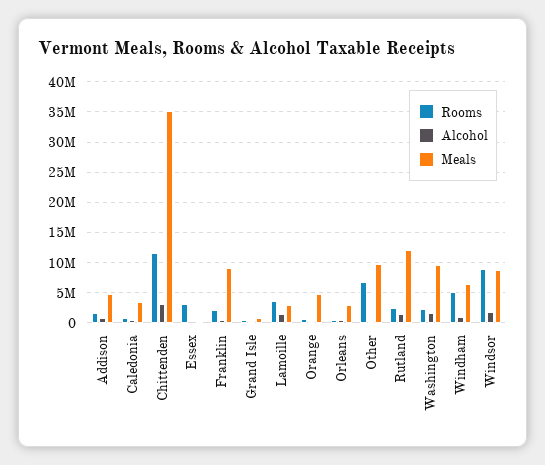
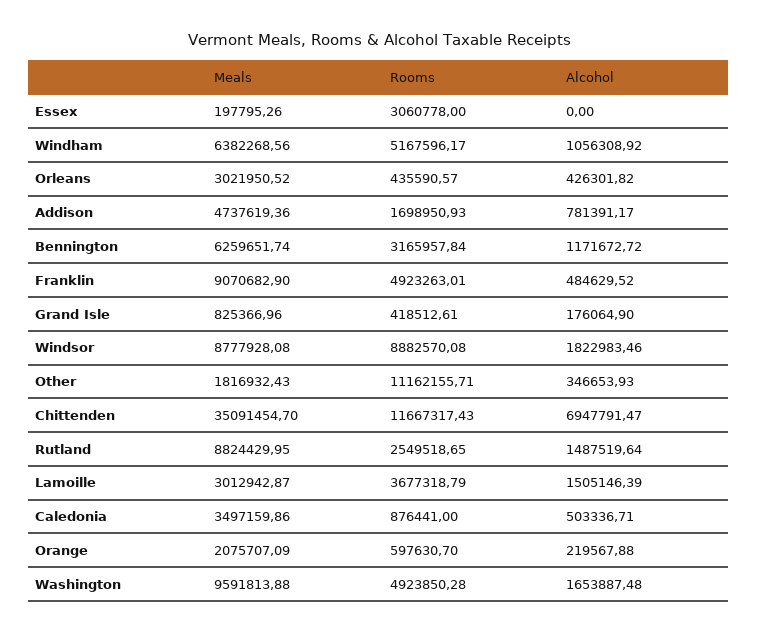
Alcohol, Chittenden: 3000000 -> 6947791.47
Rooms, Franklin: 2000000 -> 4923263.01
Meals, Orange: 5000000 -> 2075707.09
Rooms, Other: 7000000 -> 11162155.71
Meals, Other: 10000000 -> 1816932.43
Meals, Rutland: 12000000 -> 8824429.95
Rooms, Washington: 2000000 -> 4923850.28
Meals, Bennington: none -> 6259651.74
Rooms, Bennington: none -> 3165957.84
Alcohol, Bennington: none -> 1171672.72

